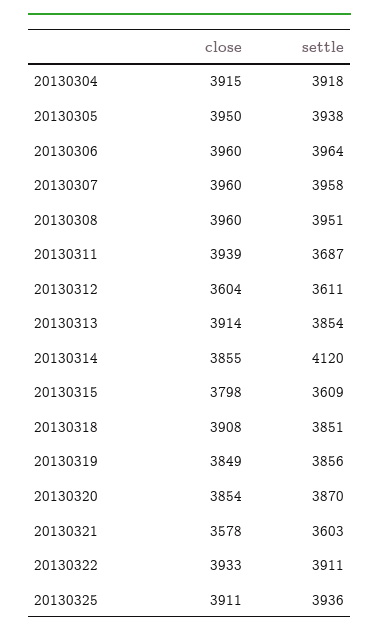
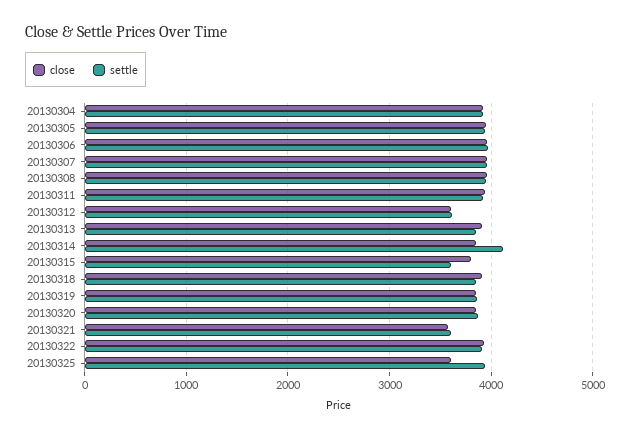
settle, 20130311: 3687 -> 3900
close, 20130325: 3911 -> 3600

